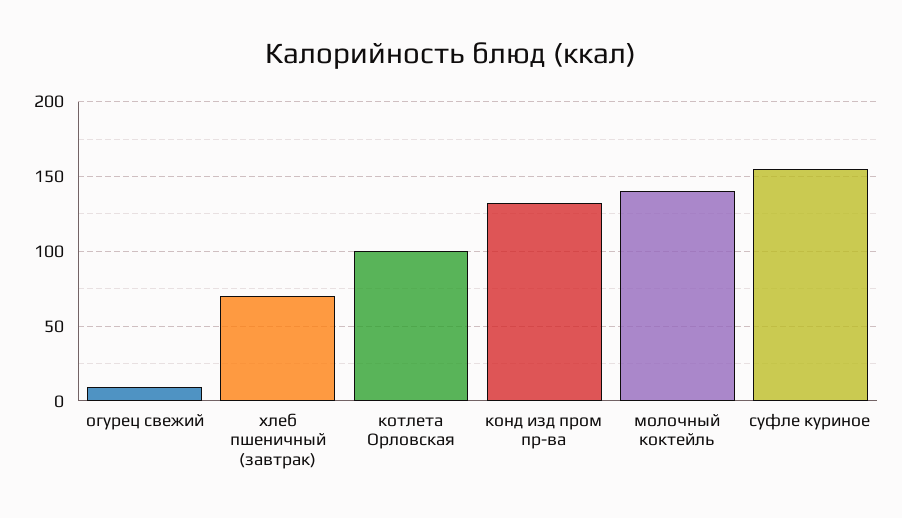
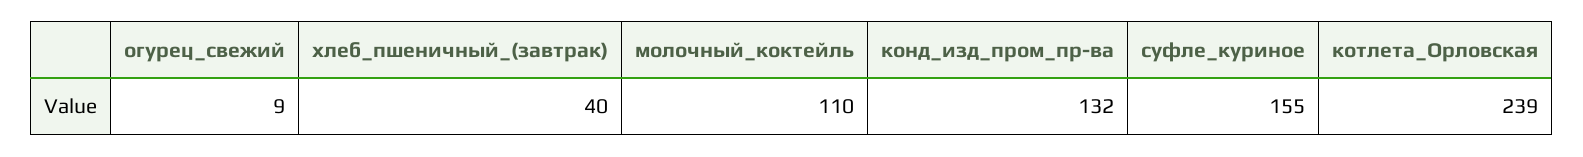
хлеб пшеничный (завтрак): 70 -> 40
котлета Орловская: 100 -> 239
молочный коктейль: 140 -> 110

